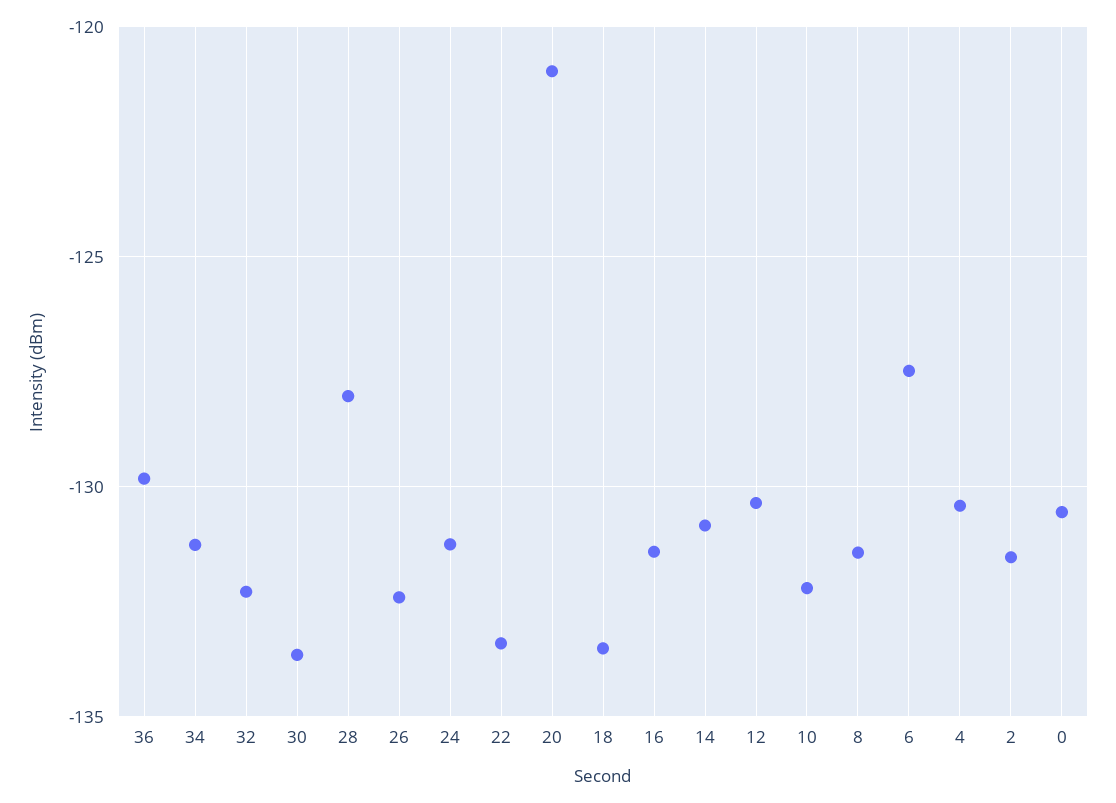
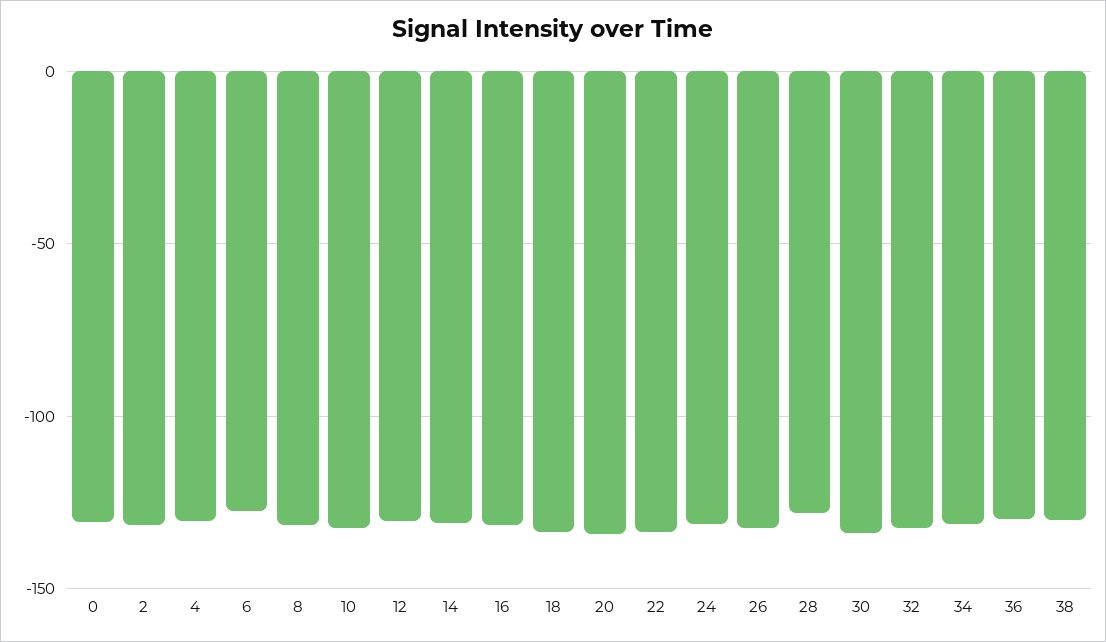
20: -121 -> -135
38: none -> -130

